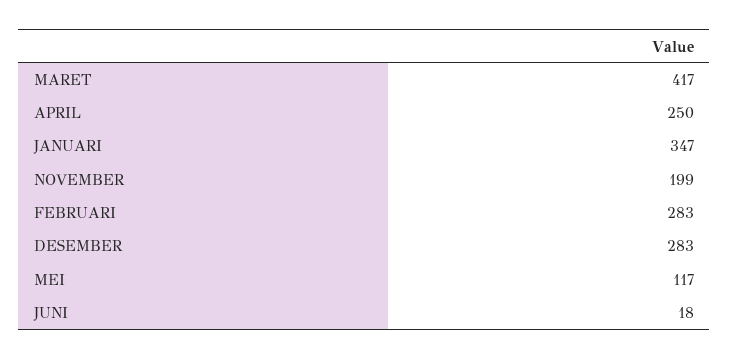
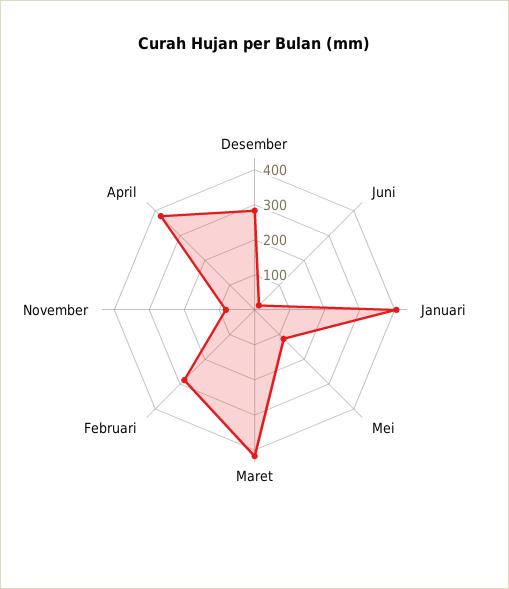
APRIL: 250 -> 375
JANUARI: 347 -> 400
NOVEMBER: 199 -> 75

